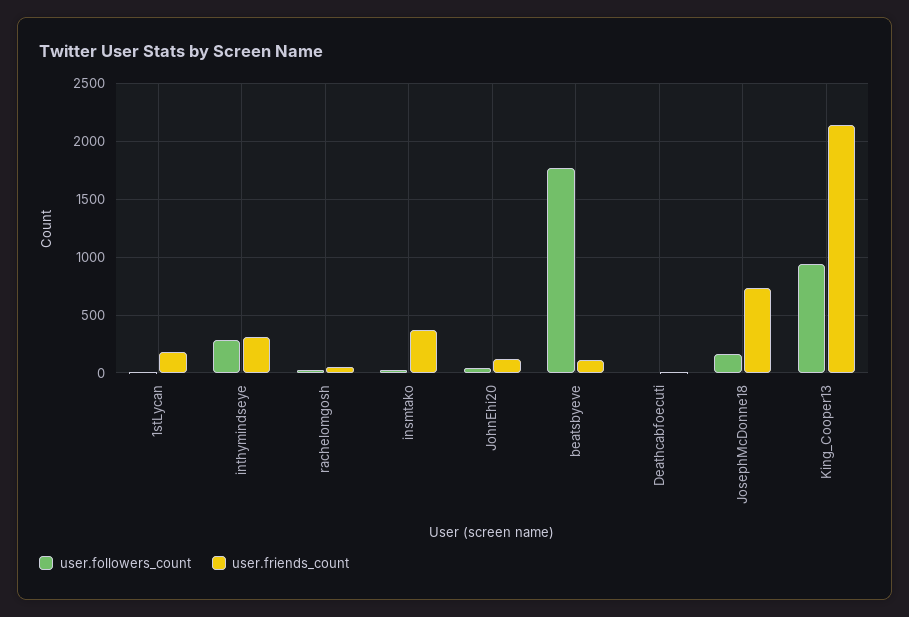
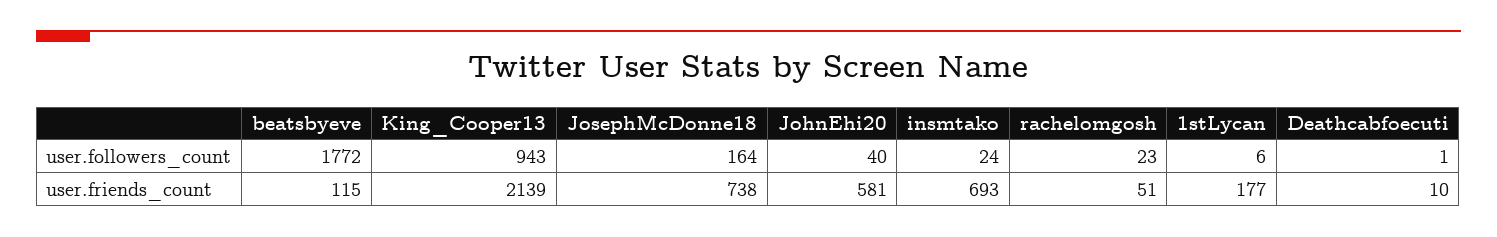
user.followers_count, inthymindseye: 300 -> none
user.friends_count, inthymindseye: 300 -> none
user.friends_count, insmtako: 400 -> 693
user.friends_count, JohnEhi20: 100 -> 581

